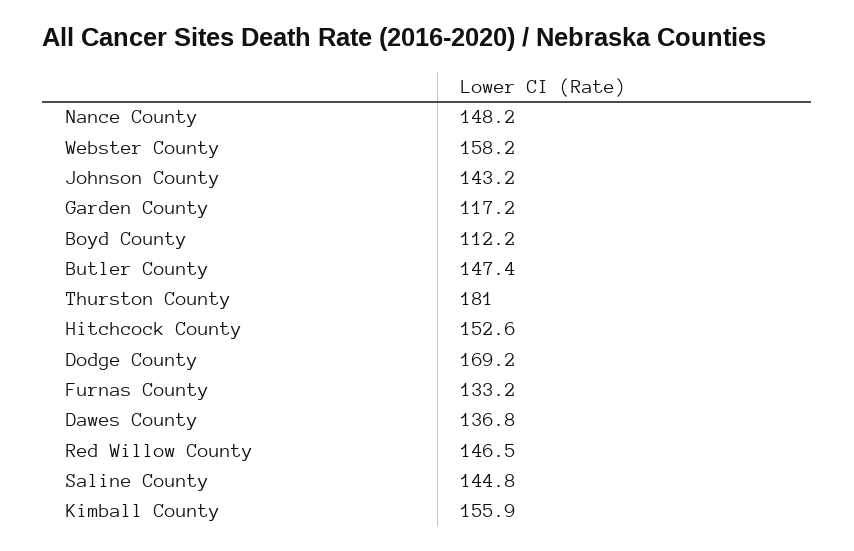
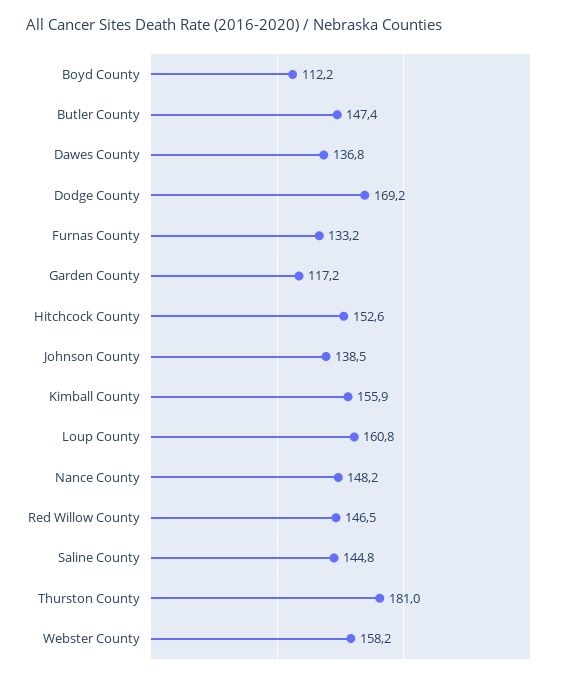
Johnson County: 143.2 -> 138.5
Loup County: none -> 160.8

